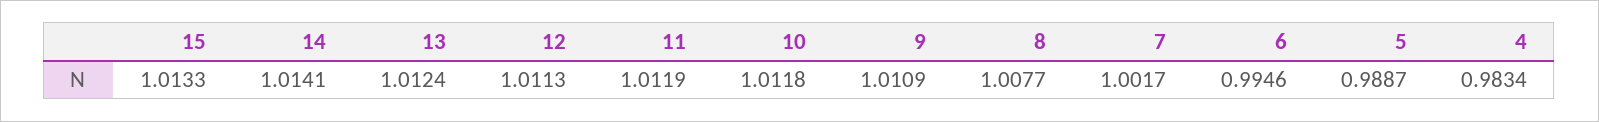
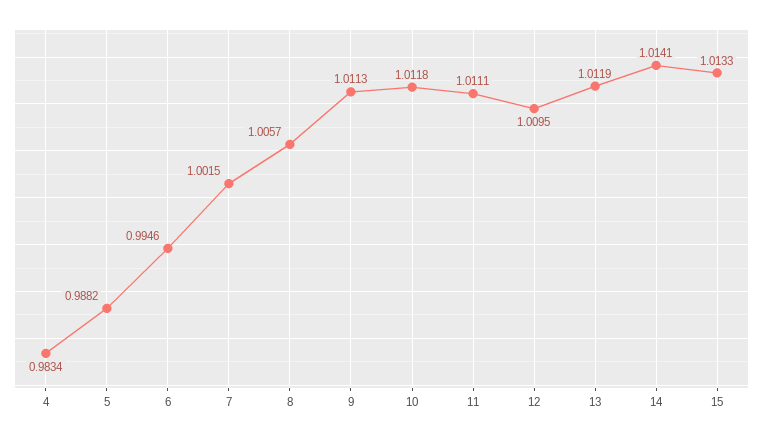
13: 1.0124 -> 1.0119
12: 1.0113 -> 1.0095
11: 1.0119 -> 1.0111
9: 1.0109 -> 1.0113
8: 1.0077 -> 1.0057
7: 1.0017 -> 1.0015
5: 0.9887 -> 0.9882

